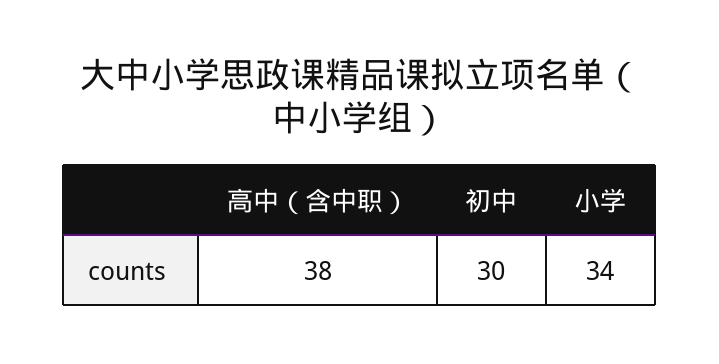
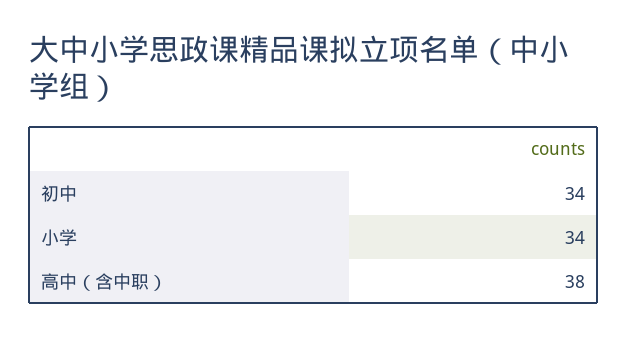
初中: 30 -> 34

